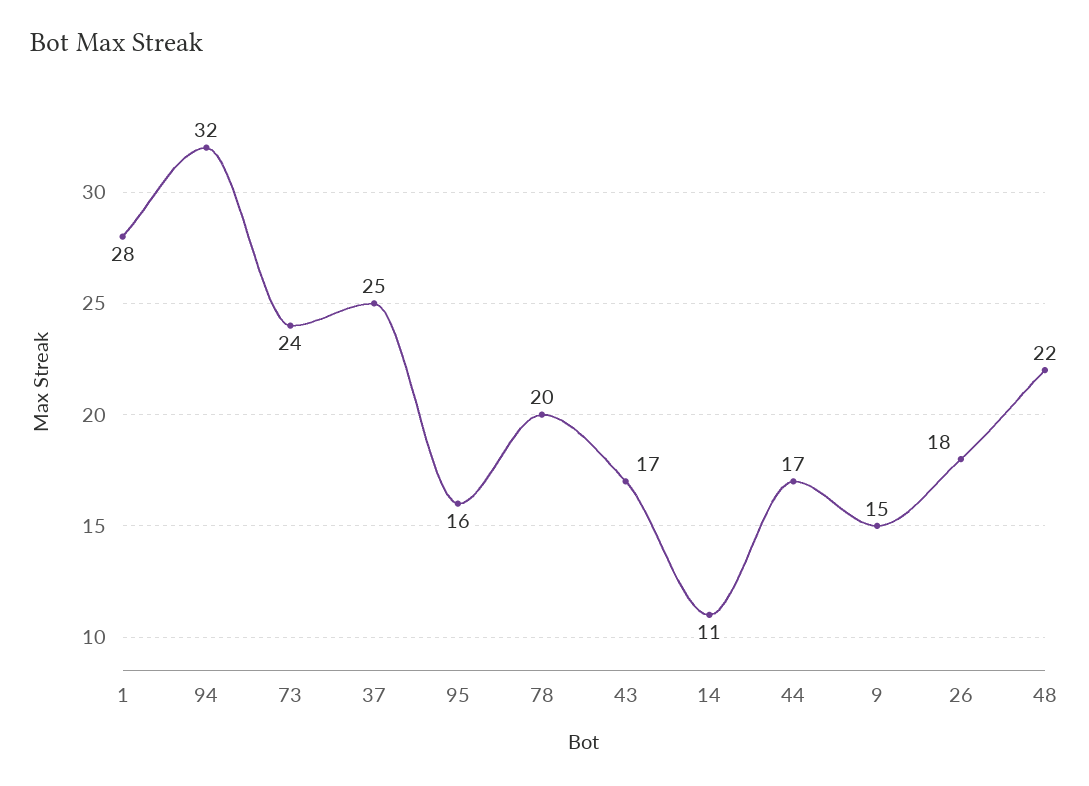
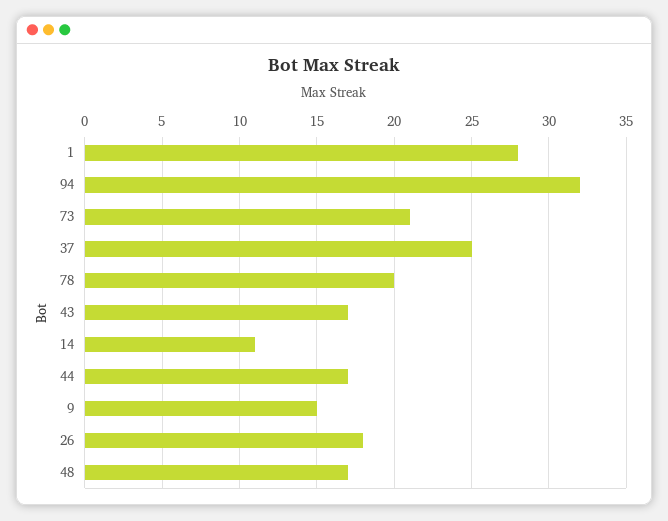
73: 24 -> 21
95: 16 -> none
48: 22 -> 17

